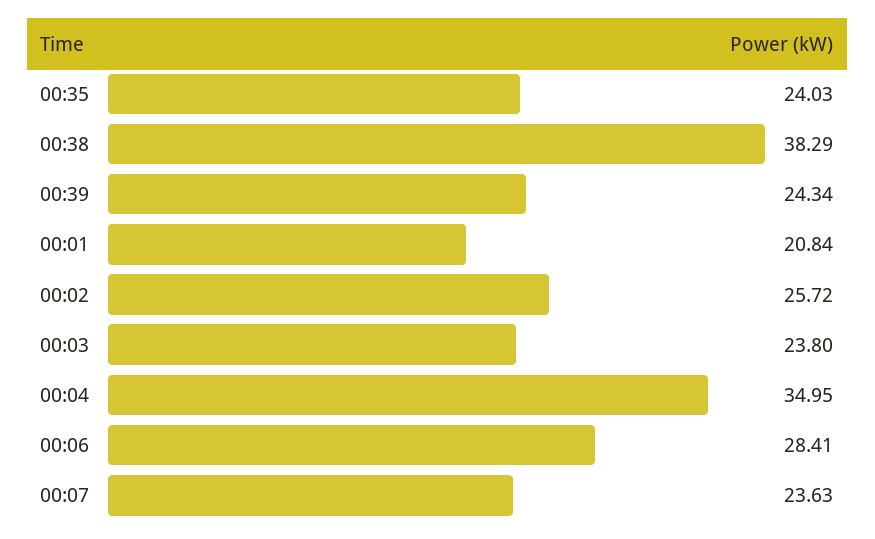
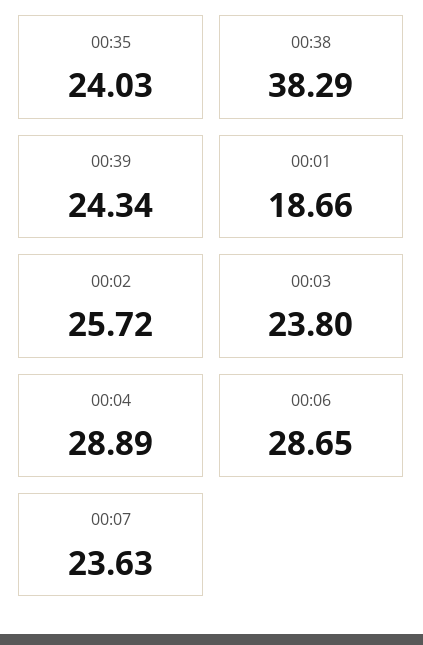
00:01: 20.84 -> 18.66
00:04: 34.95 -> 28.89
00:06: 28.41 -> 28.65

